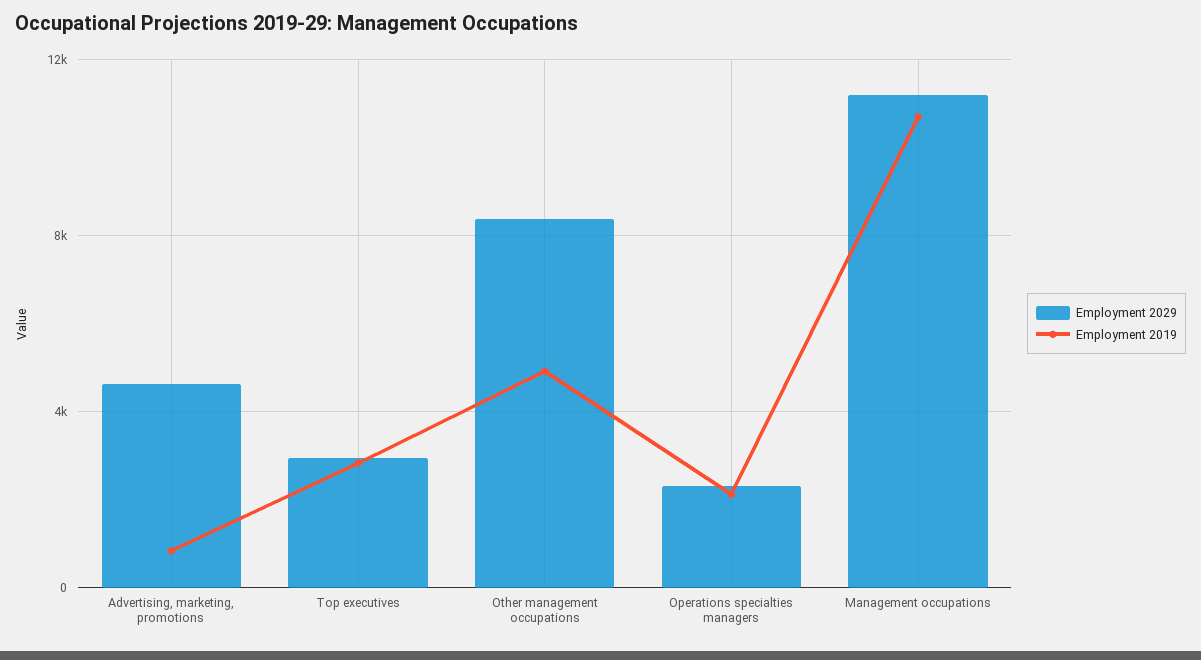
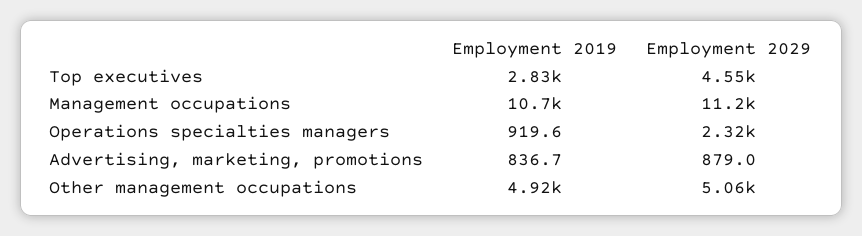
Employment 2029, Advertising, marketing, promotions: 4500 -> 879
Employment 2029, Top executives: 3000 -> 4550
Employment 2029, Other management occupations: 8500 -> 5060
Employment 2019, Operations specialties managers: 2000 -> 919.6

